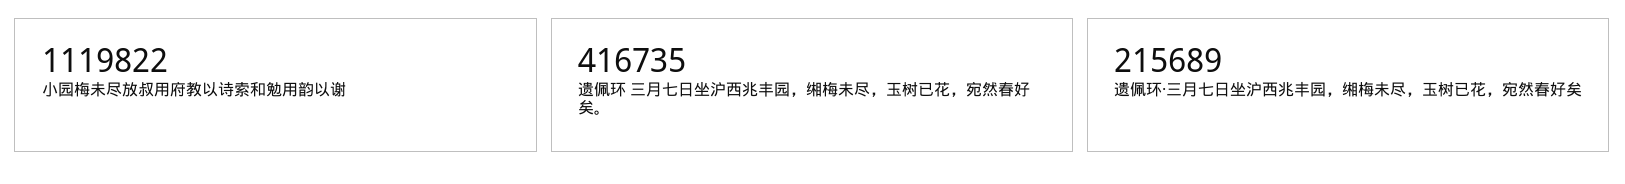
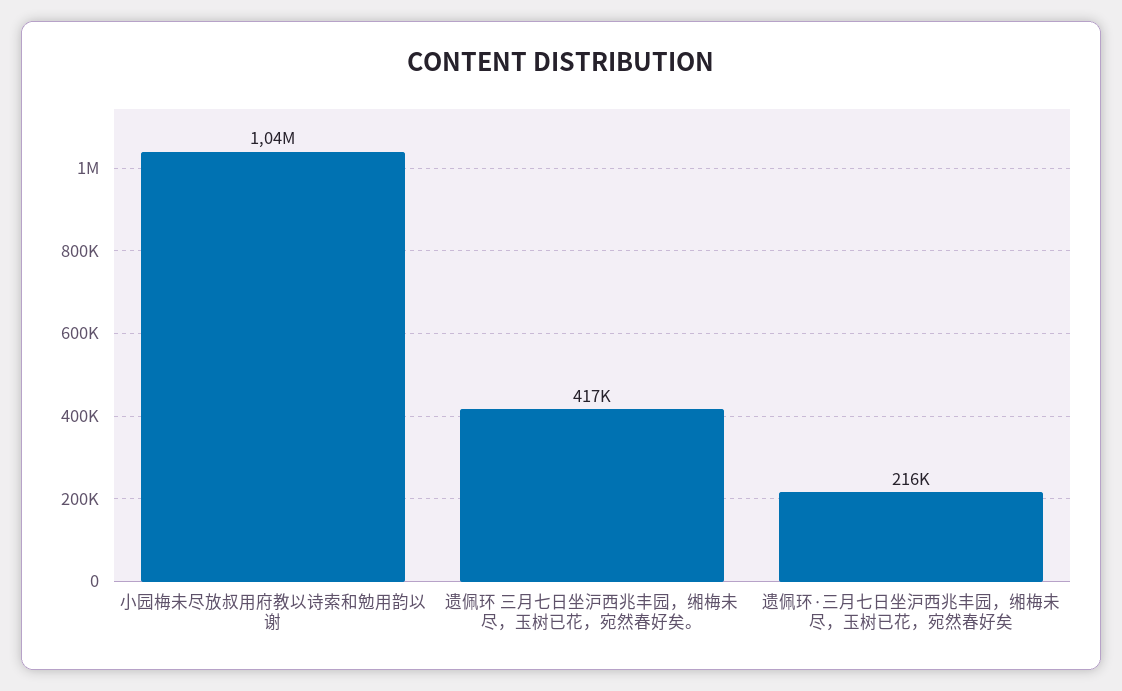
小园梅未尽放叔用府教以诗索和勉用韵以谢: 1119822 -> 1040000

